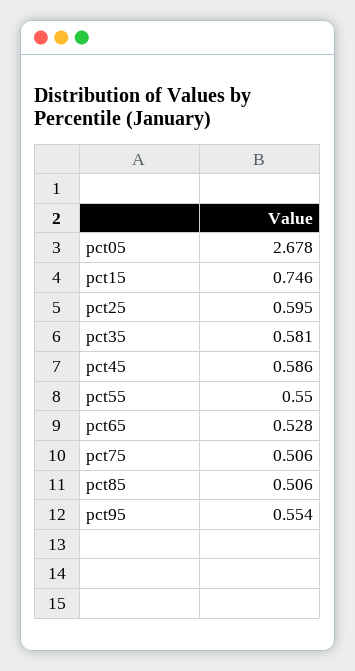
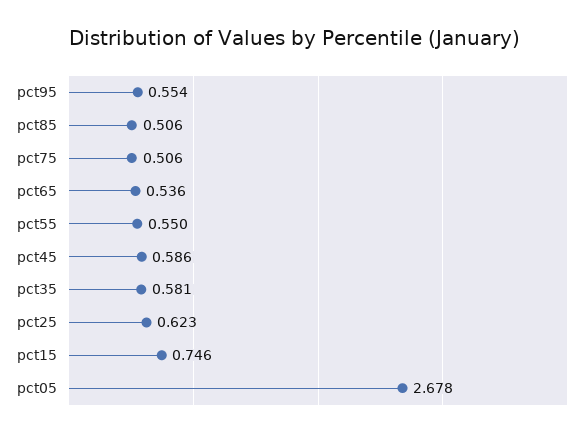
pct25: 0.595 -> 0.623
pct65: 0.528 -> 0.536

